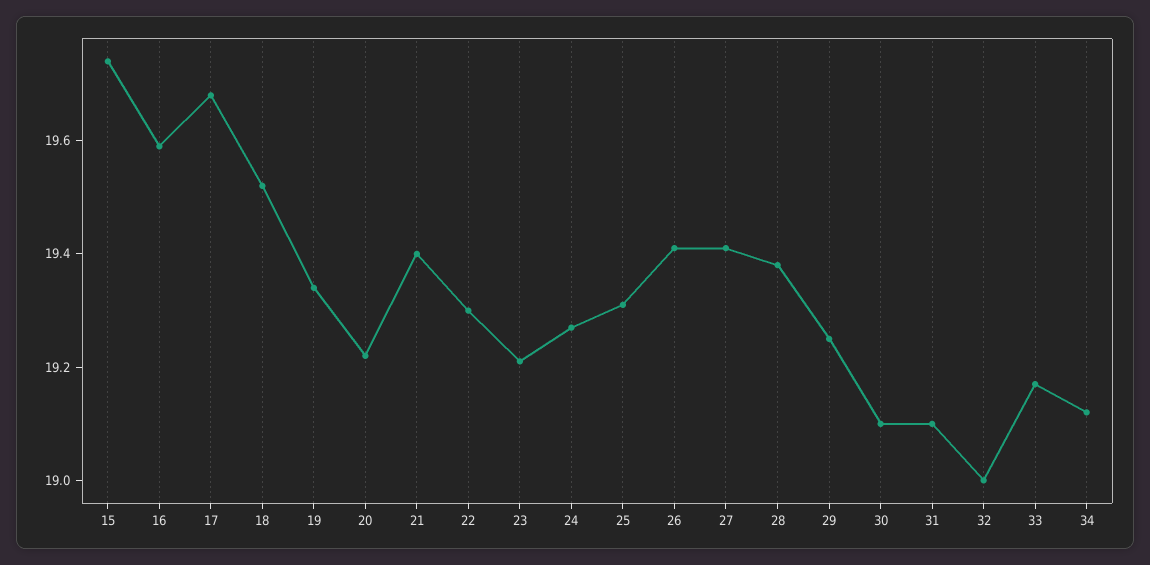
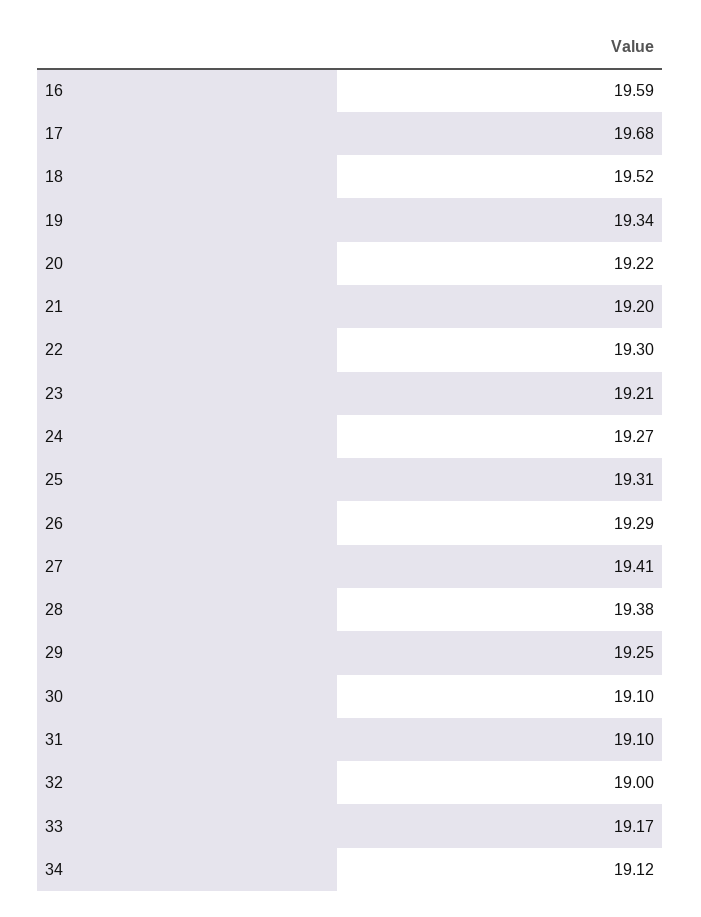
15: 19.75 -> none
21: 19.4 -> 19.2
26: 19.4 -> 19.29

